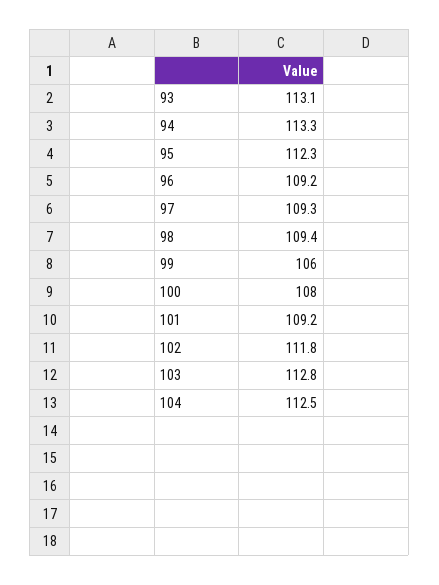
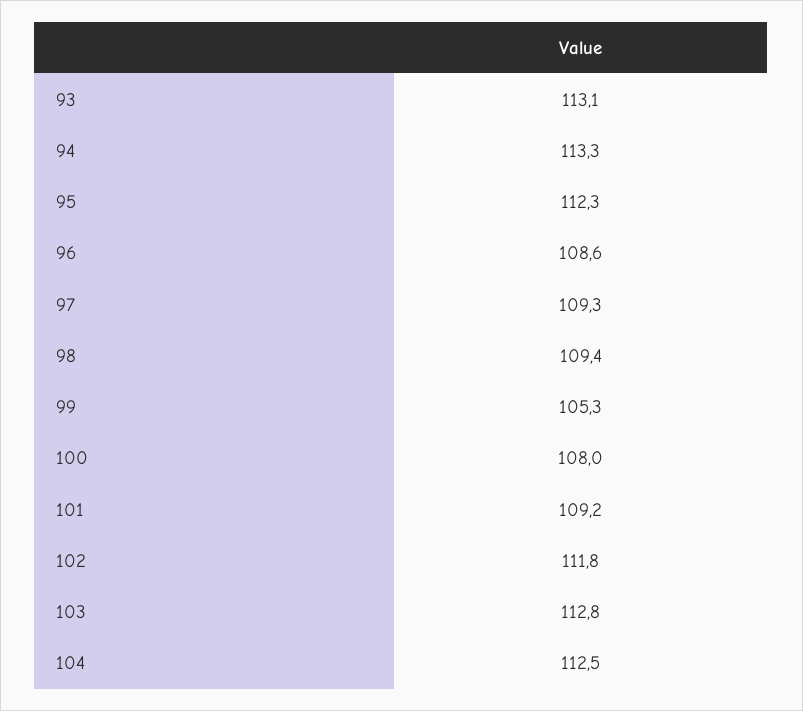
96: 109.2 -> 108.6
99: 106 -> 105.3

